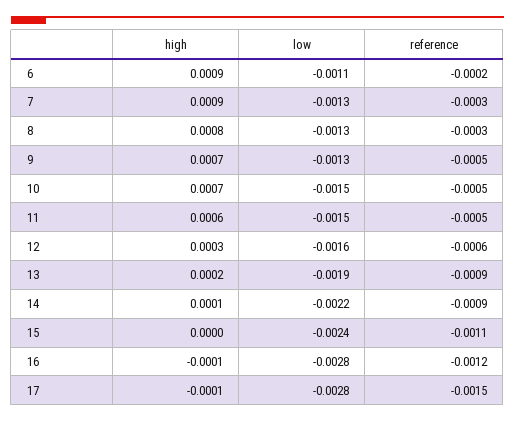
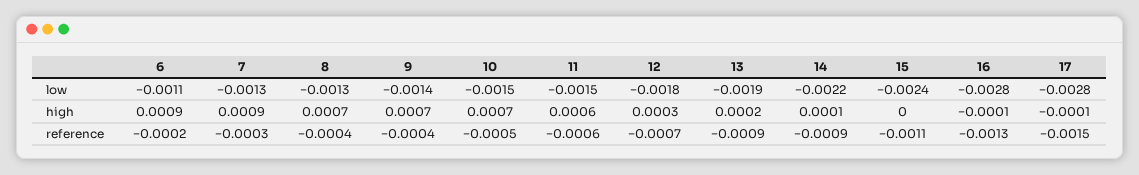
high, 8: 0.0008 -> 0.0007
reference, 8: -0.0003 -> -0.0004
low, 9: -0.0013 -> -0.0014
reference, 9: -0.0005 -> -0.0004
reference, 11: -0.0005 -> -0.0006
low, 12: -0.0016 -> -0.0018
reference, 12: -0.0006 -> -0.0007
reference, 16: -0.0012 -> -0.0013

